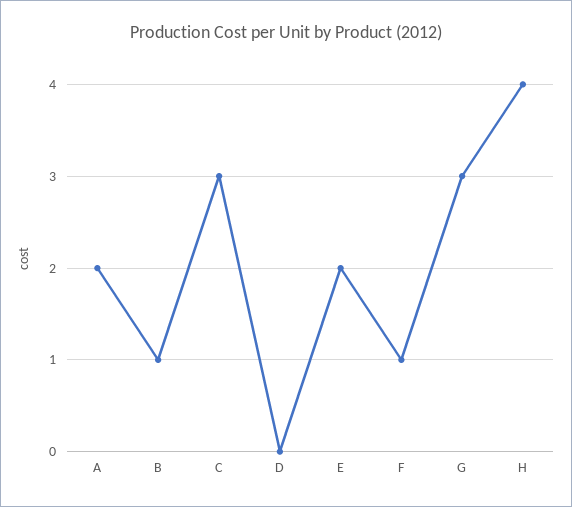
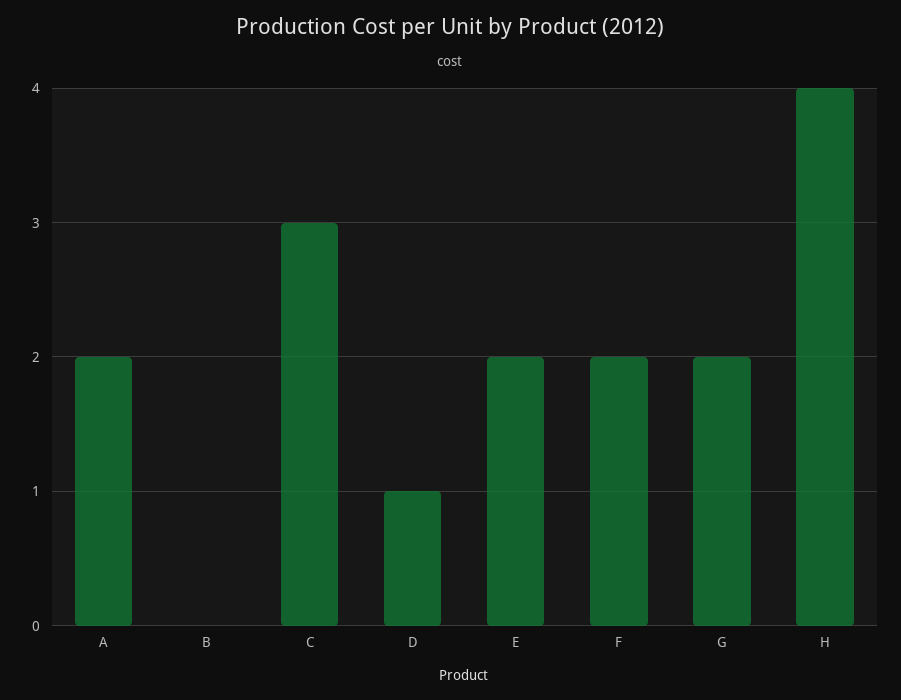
B: 1 -> 0
D: 0 -> 1
F: 1 -> 2
G: 3 -> 2

